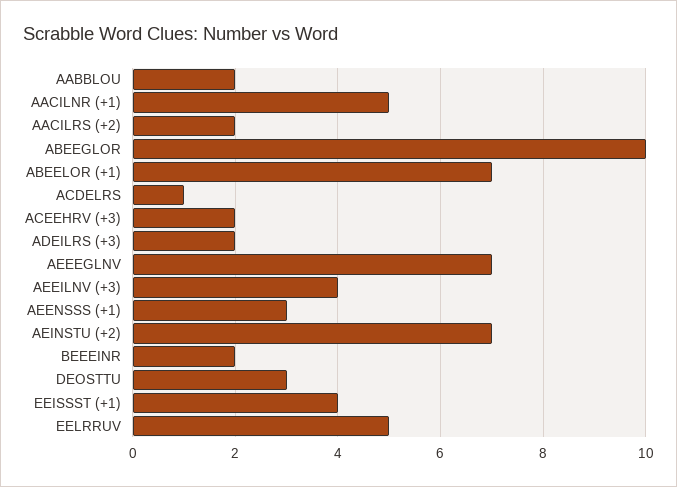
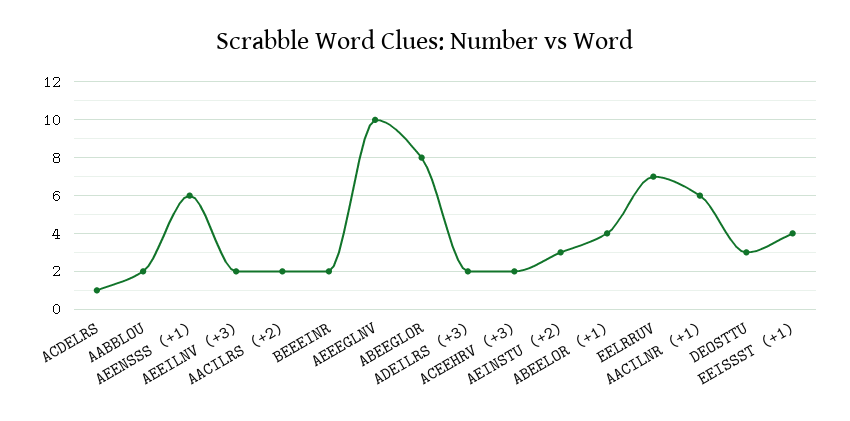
AACILNR (+1): 5 -> 6
ABEEGLOR: 10 -> 8
ABEELOR (+1): 7 -> 4
AEEEGLNV: 7 -> 10
AEEILNV (+3): 4 -> 2
AEENSSS (+1): 3 -> 6
AEINSTU (+2): 7 -> 3
EELRRUV: 5 -> 7

